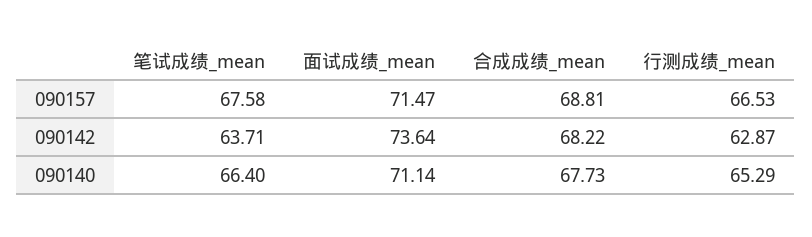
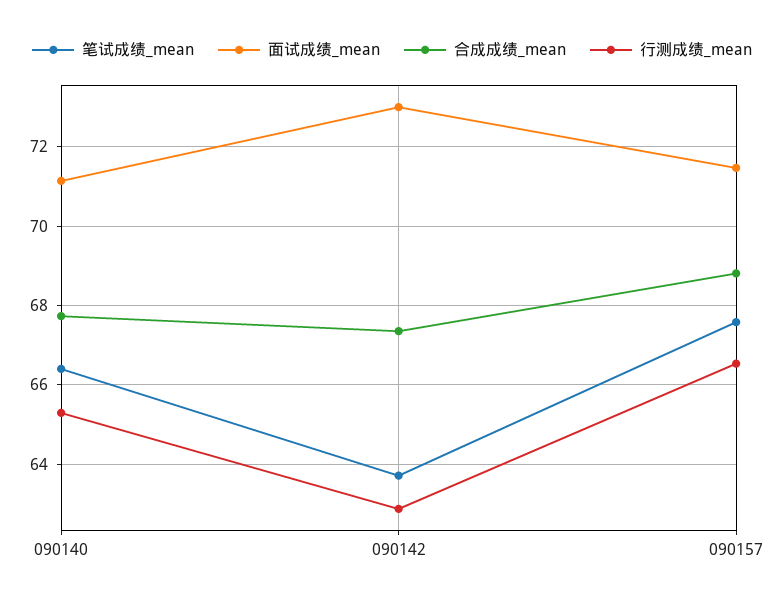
面试成绩_mean, 090142: 73.64 -> 73
合成成绩_mean, 090142: 68.22 -> 67.4

